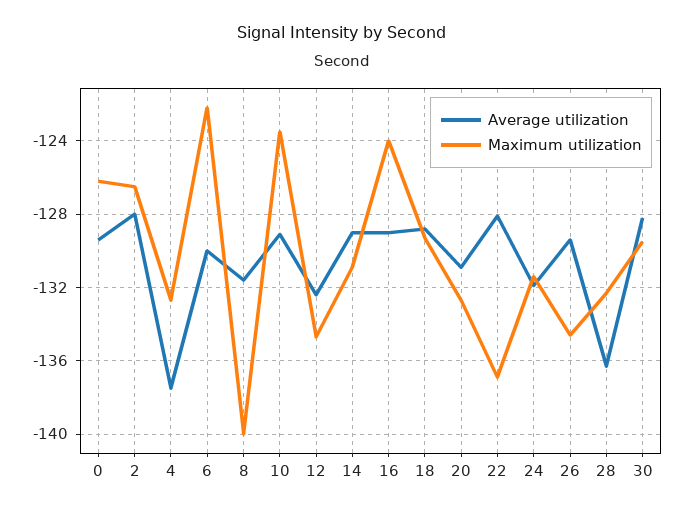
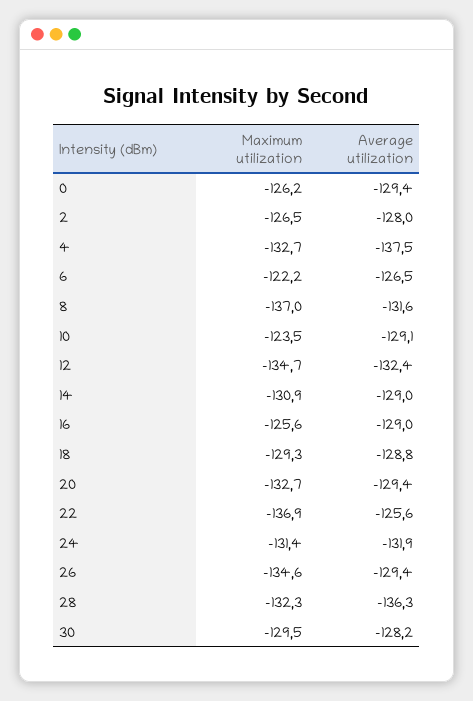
Average utilization, 6: -130 -> -126.5
Maximum utilization, 8: -140 -> -137
Maximum utilization, 16: -124 -> -125.6
Average utilization, 20: -131 -> -129.4
Average utilization, 22: -128 -> -125.6

